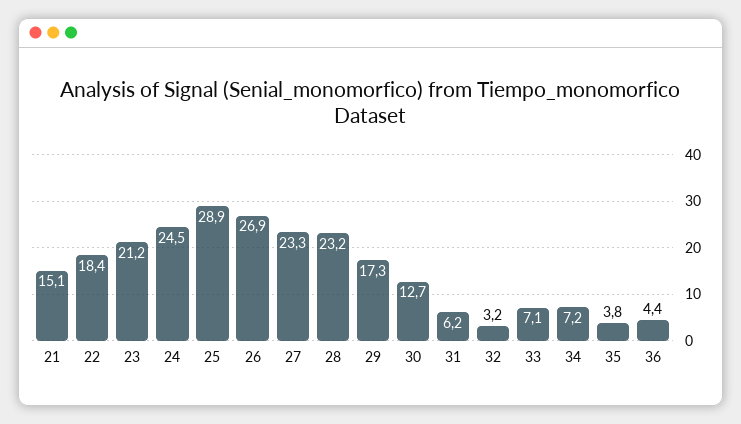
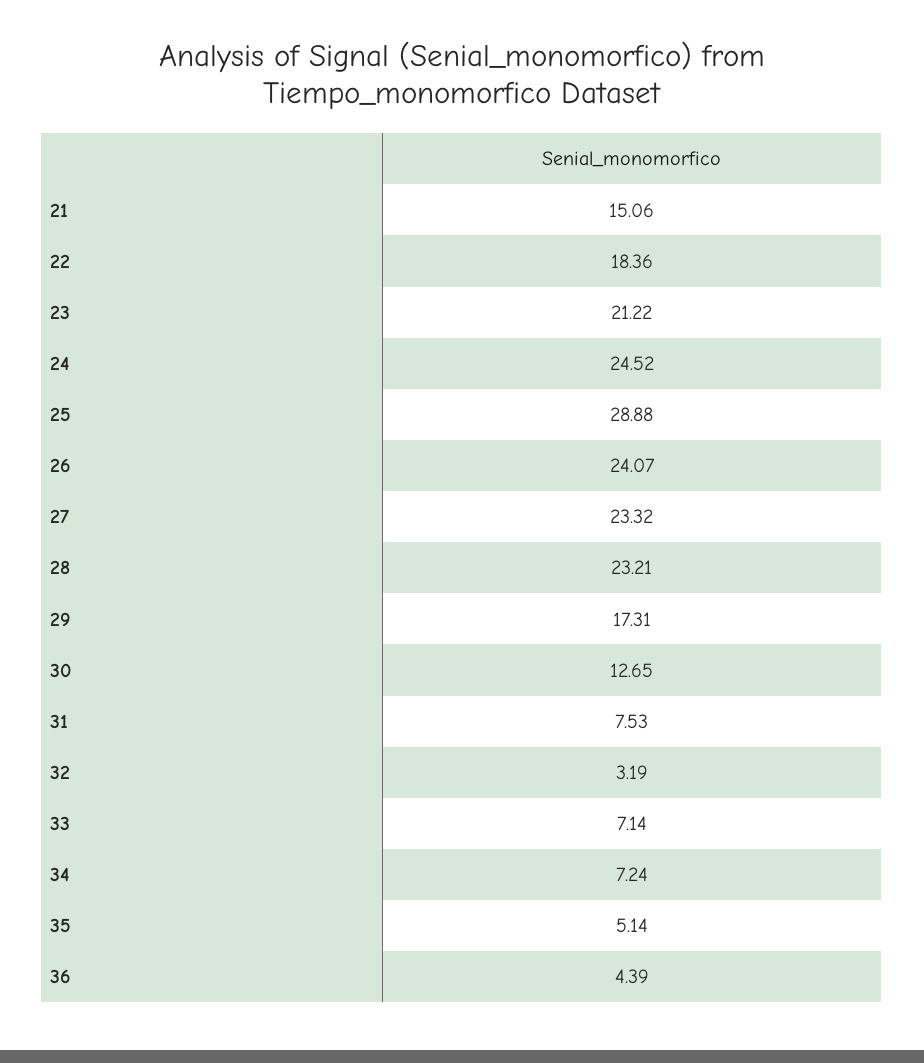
26: 26.9 -> 24.07
31: 6.2 -> 7.53
35: 3.8 -> 5.14

